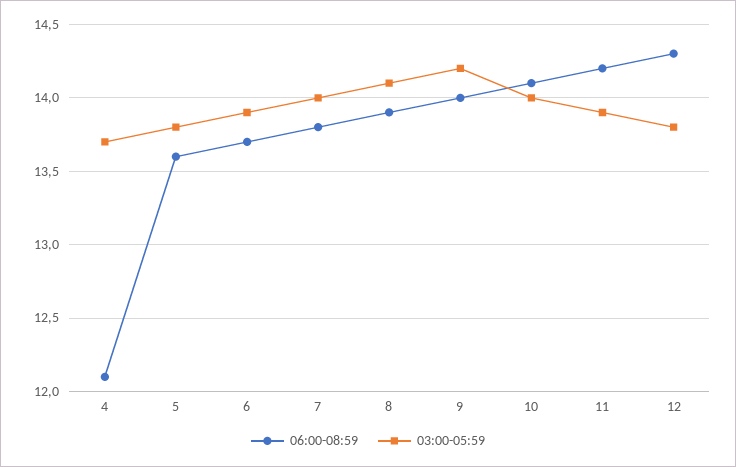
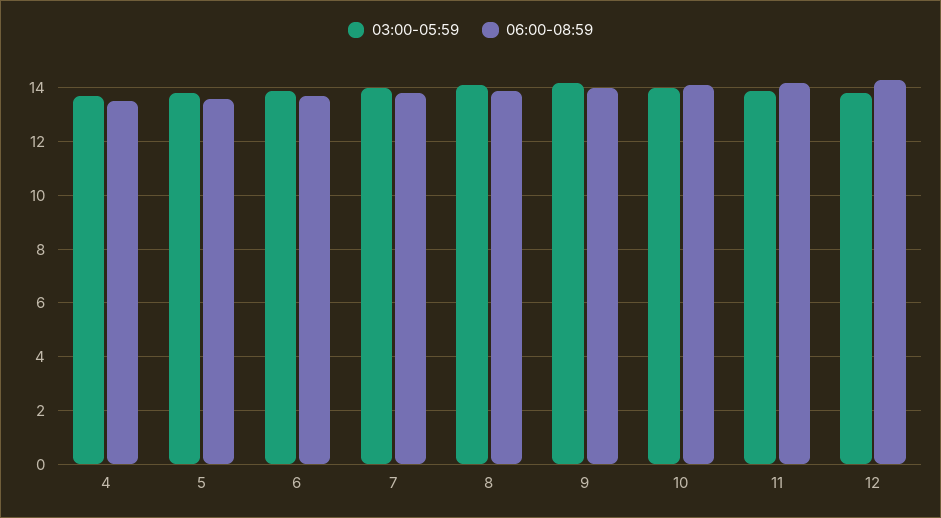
06:00-08:59, 4: 12.1 -> 13.5

